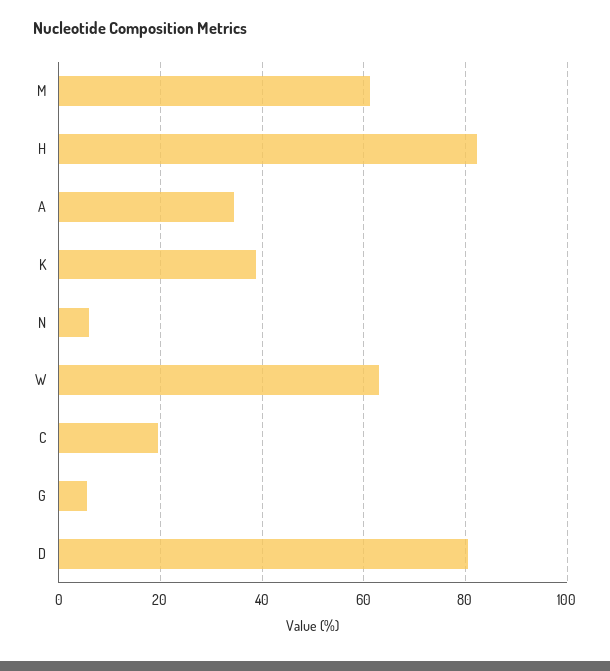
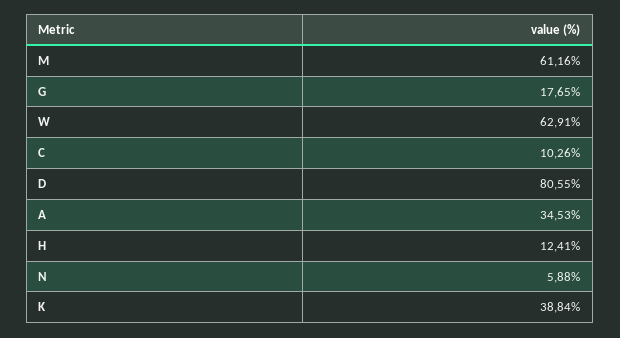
H: 82 -> 12.41
C: 20 -> 10.26
G: 6 -> 17.65

